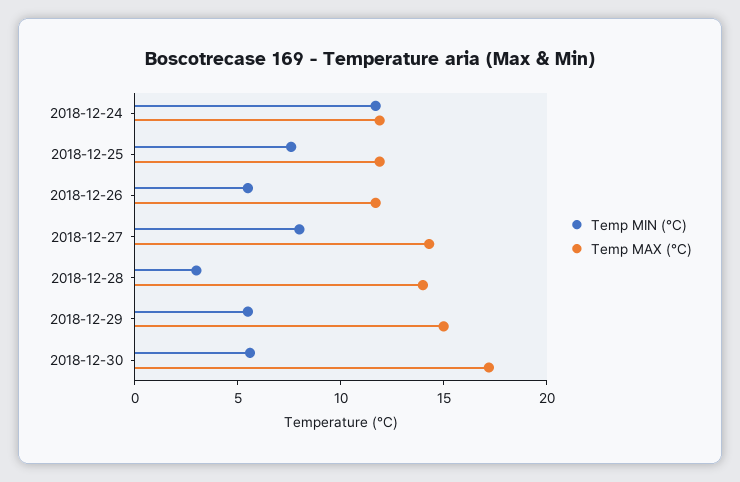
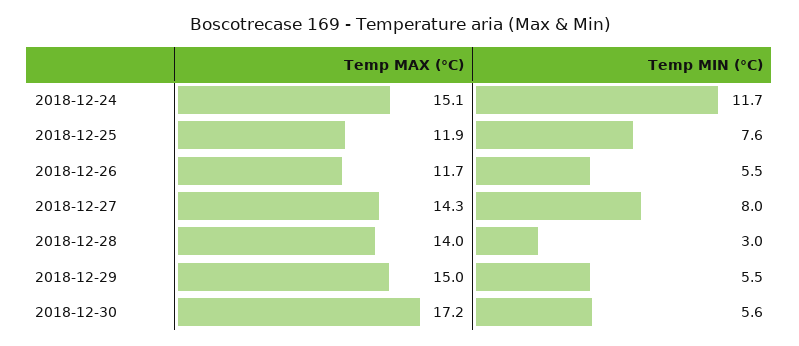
Temp MAX (°C), 2018-12-24: 12 -> 15.1

